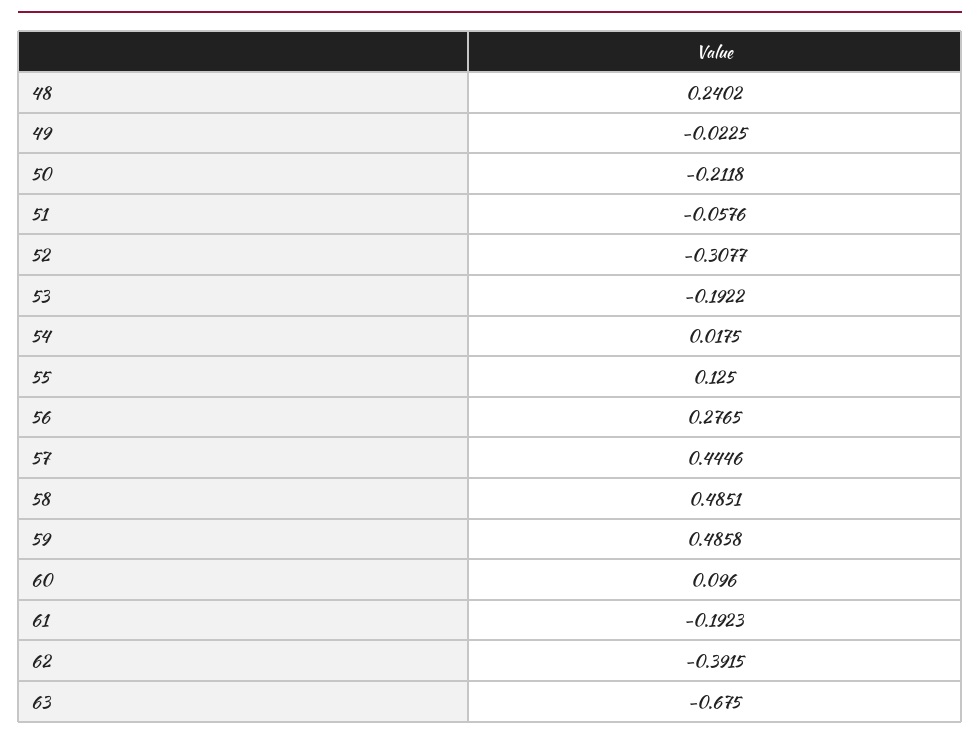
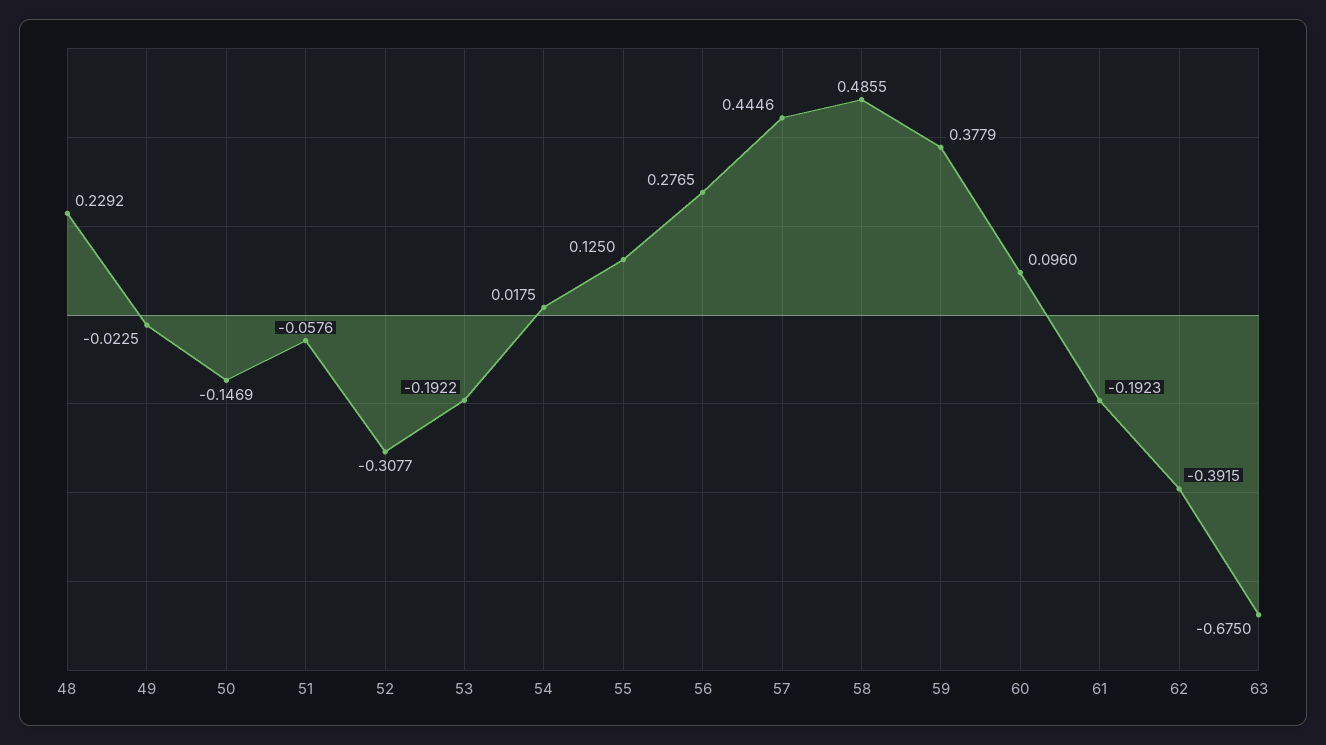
48: 0.2402 -> 0.2292
50: -0.2118 -> -0.1469
58: 0.4851 -> 0.4855
59: 0.4858 -> 0.3779

